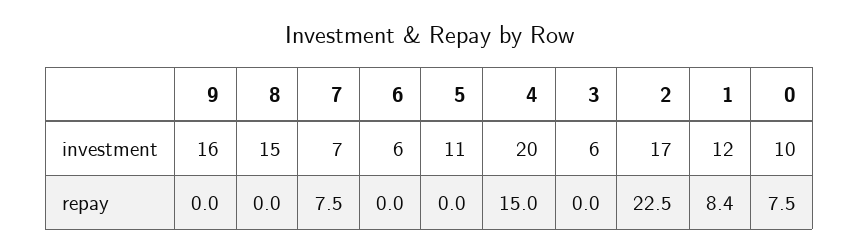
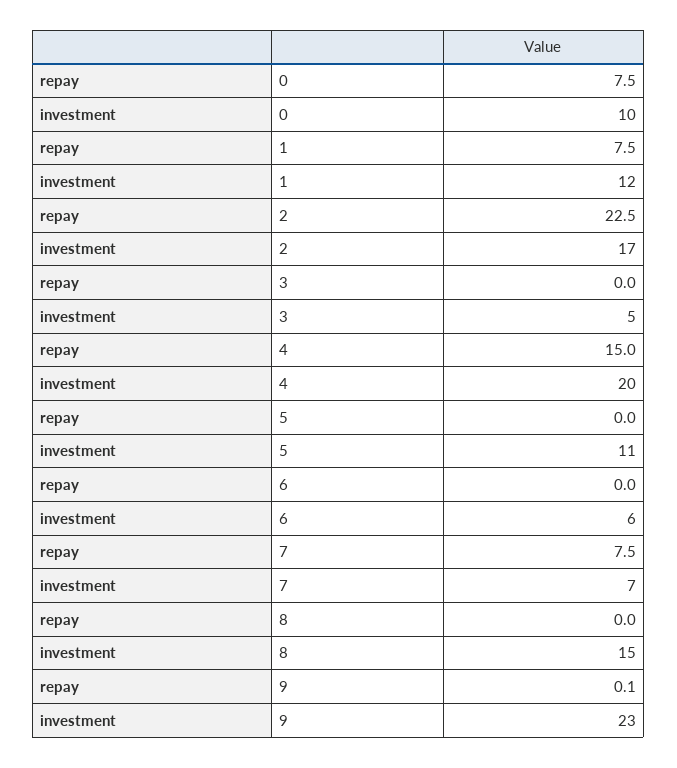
9, investment: 16 -> 23
3, investment: 6 -> 5
9, repay: 0 -> 0.1
1, repay: 8.4 -> 7.5

